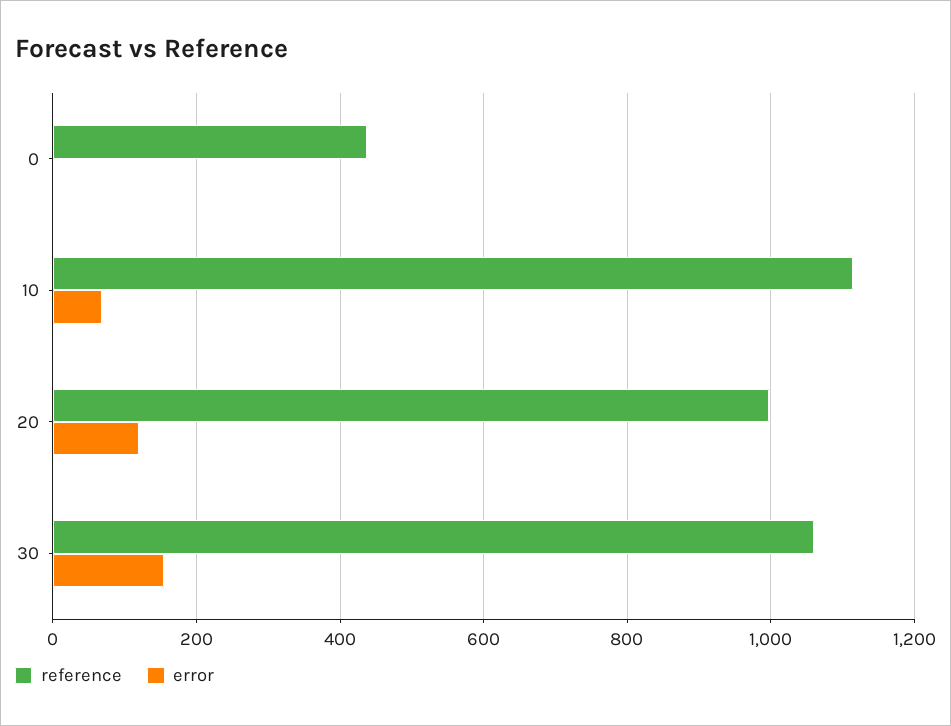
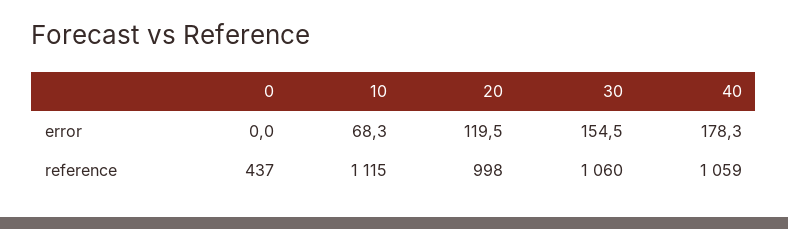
error, 40: none -> 178.3
reference, 40: none -> 1059

